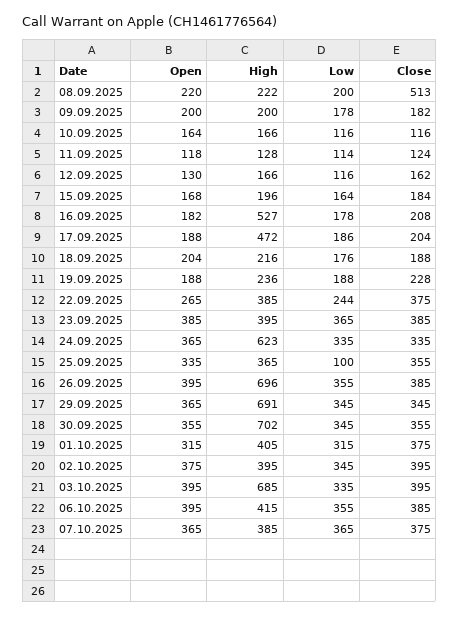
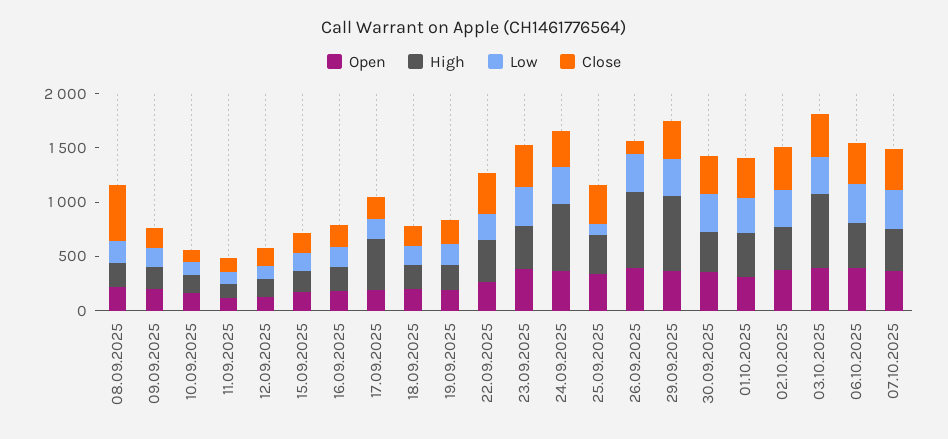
High, 16.09.2025: 527 -> 200
Close, 26.09.2025: 385 -> 100
High, 30.09.2025: 702 -> 400

